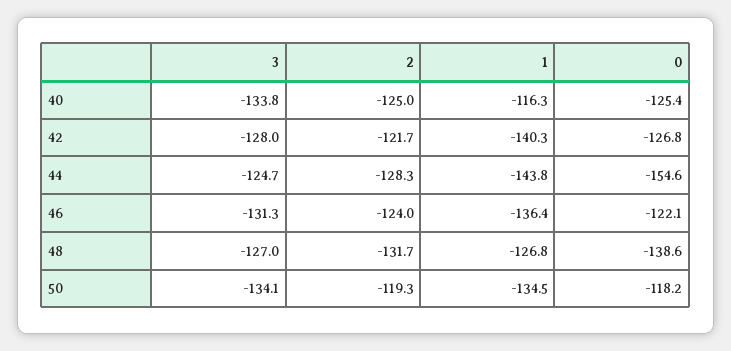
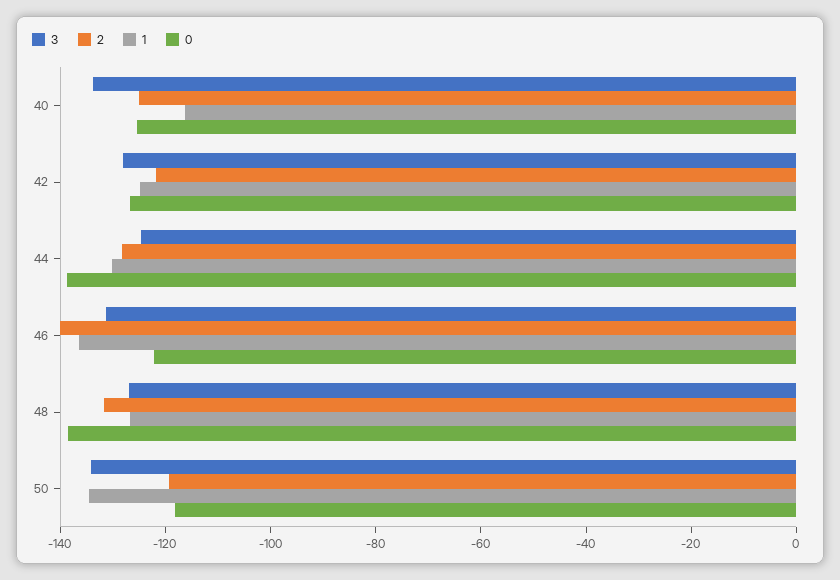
1, 42: -140.3 -> -125
1, 44: -143.8 -> -130
0, 44: -154.6 -> -140
2, 46: -124 -> -140

